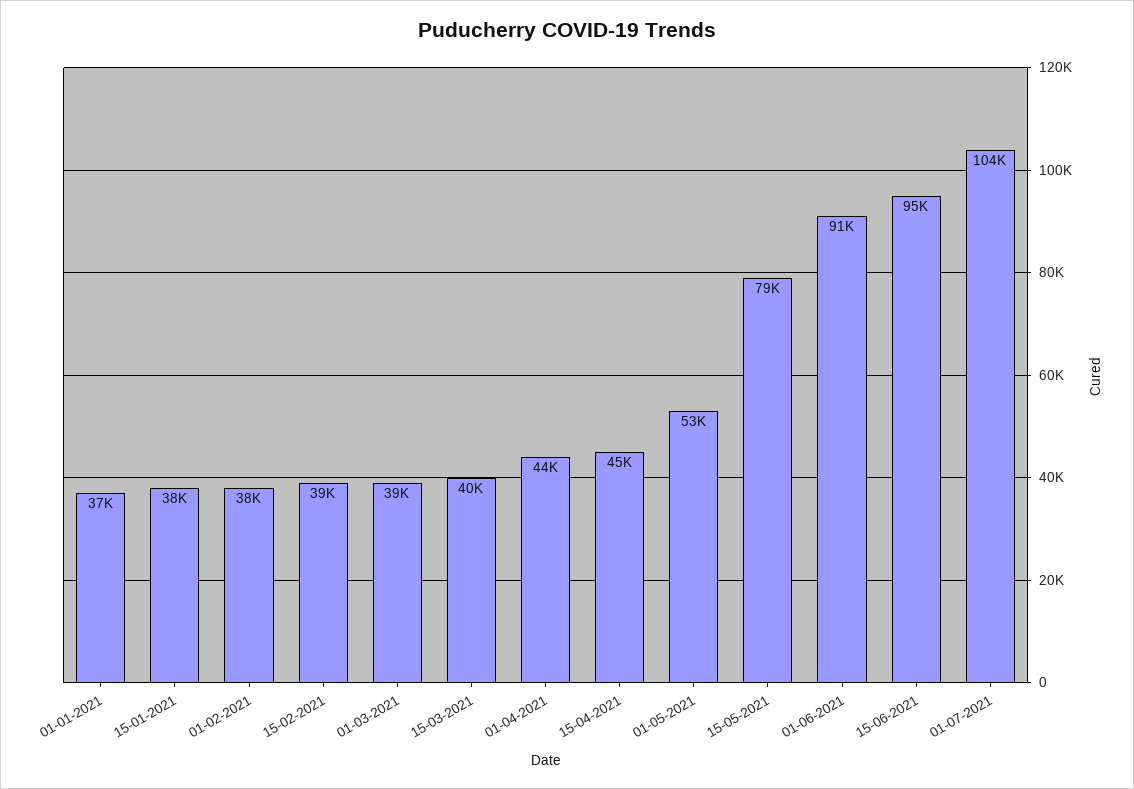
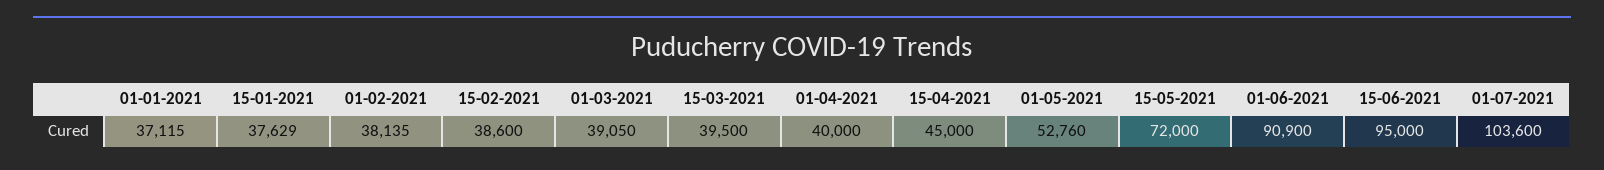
01-04-2021: 44000 -> 40000
15-05-2021: 79000 -> 72000

